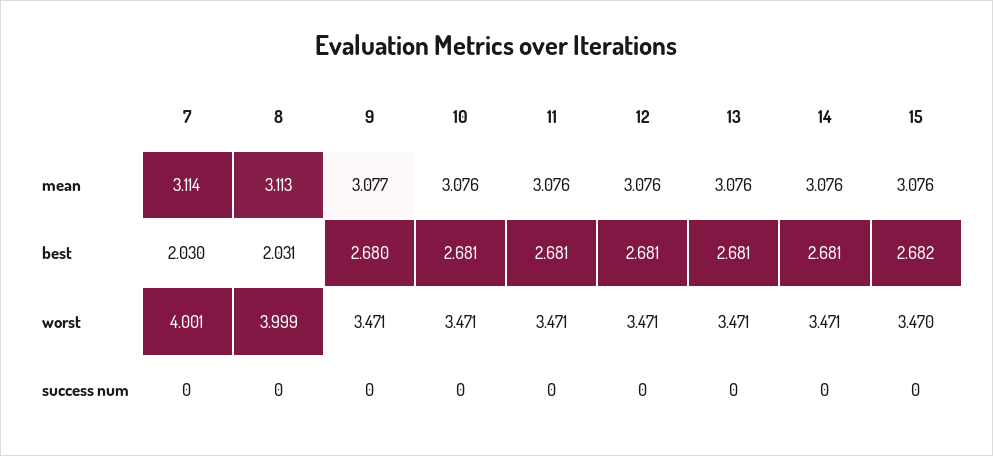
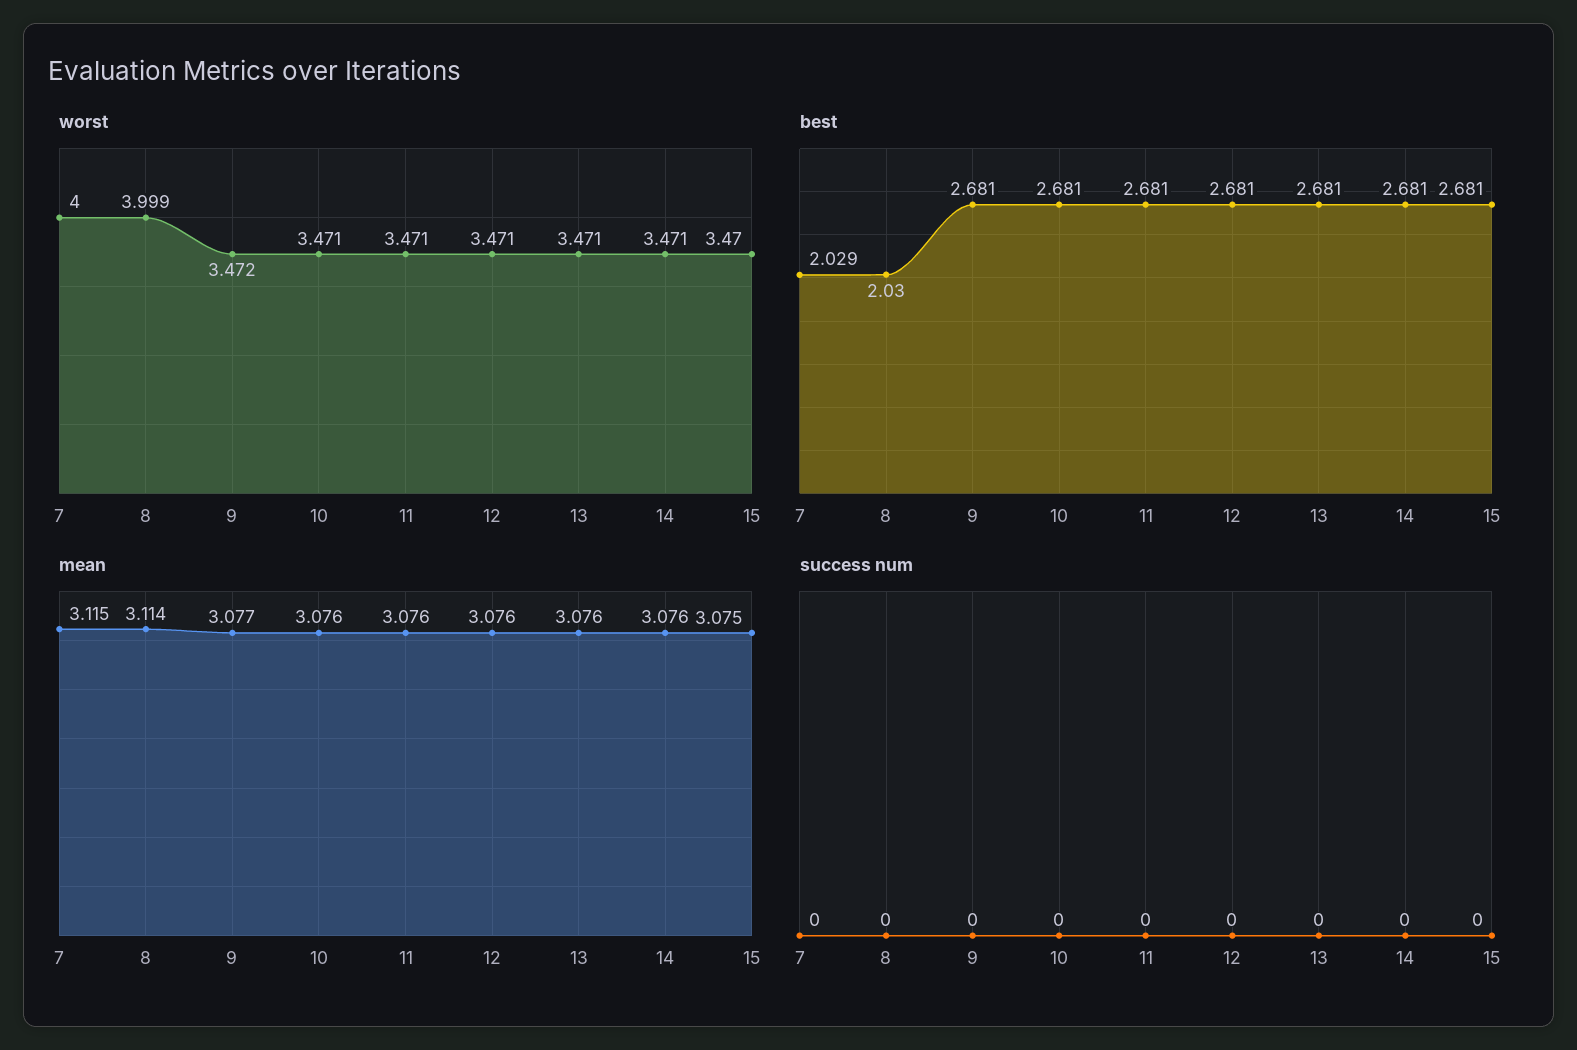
mean, 7: 3.114 -> 3.115
mean, 8: 3.113 -> 3.114
mean, 15: 3.076 -> 3.075
best, 7: 2.03 -> 2.029
best, 8: 2.031 -> 2.03
best, 9: 2.68 -> 2.681
best, 15: 2.682 -> 2.681
worst, 7: 4.001 -> 4
worst, 9: 3.471 -> 3.472

